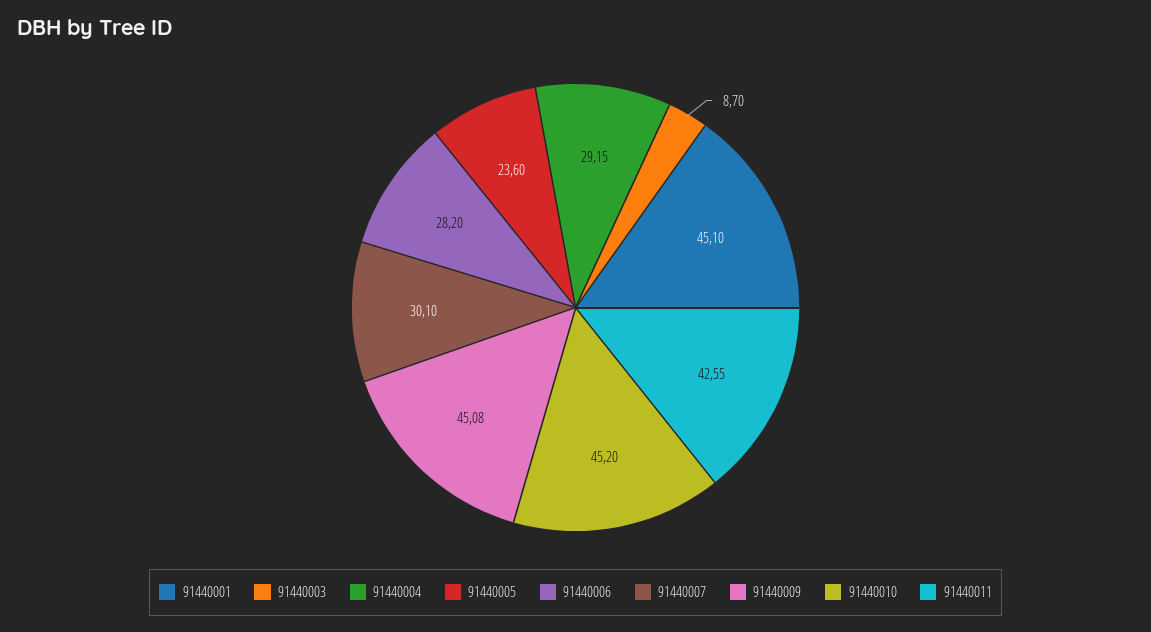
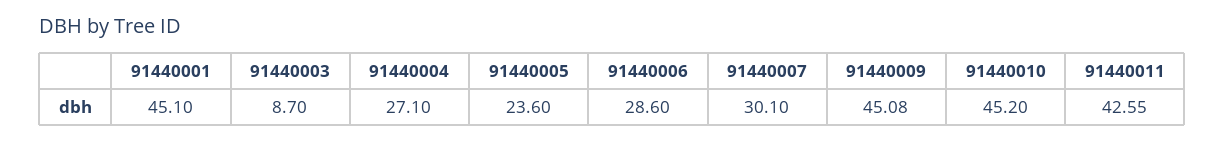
91440004: 29.15 -> 27.1
91440006: 28.2 -> 28.6

